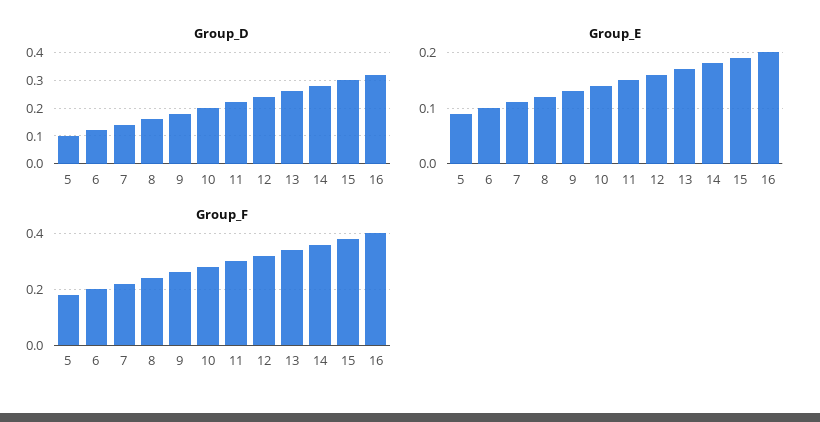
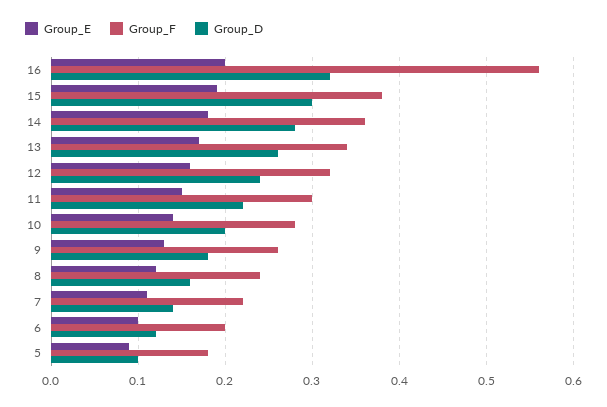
Group_F, 16: 0.4 -> 0.56

